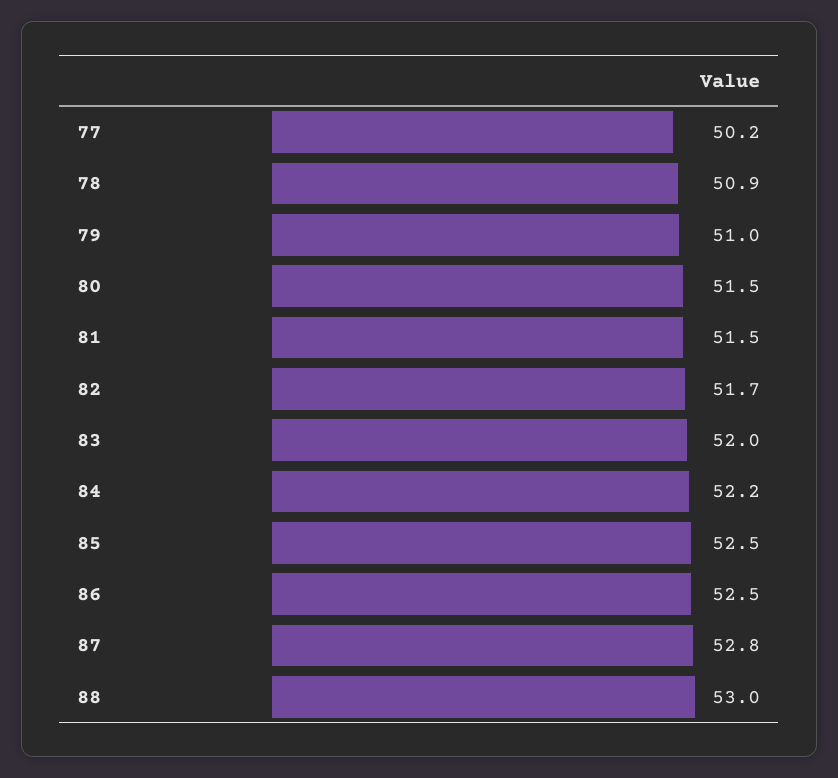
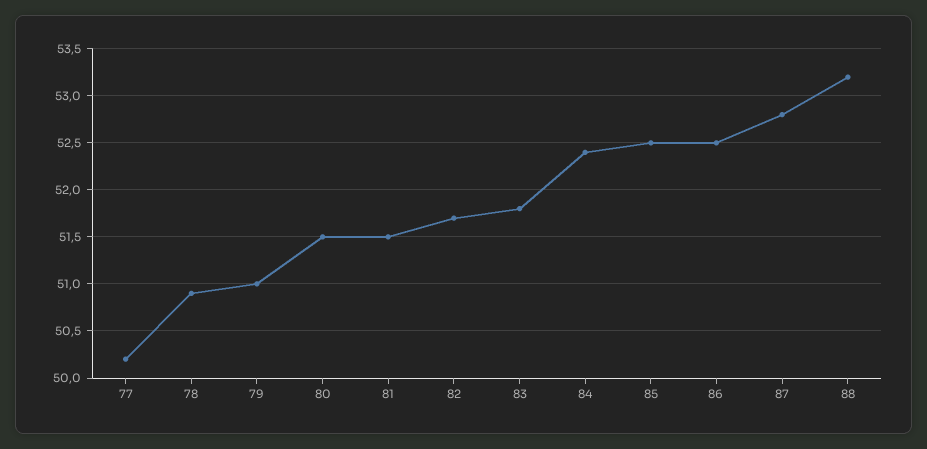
83: 52 -> 51.8
84: 52.2 -> 52.4
88: 53 -> 53.2

